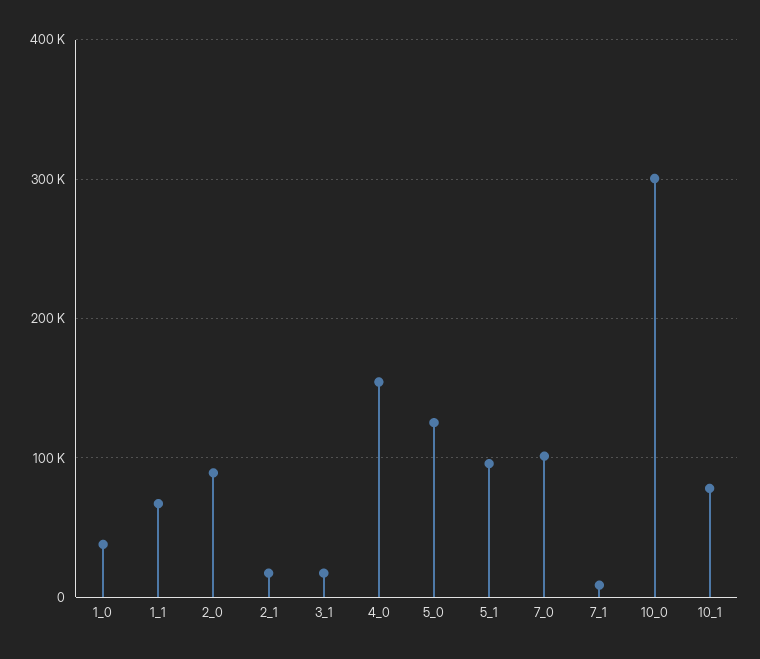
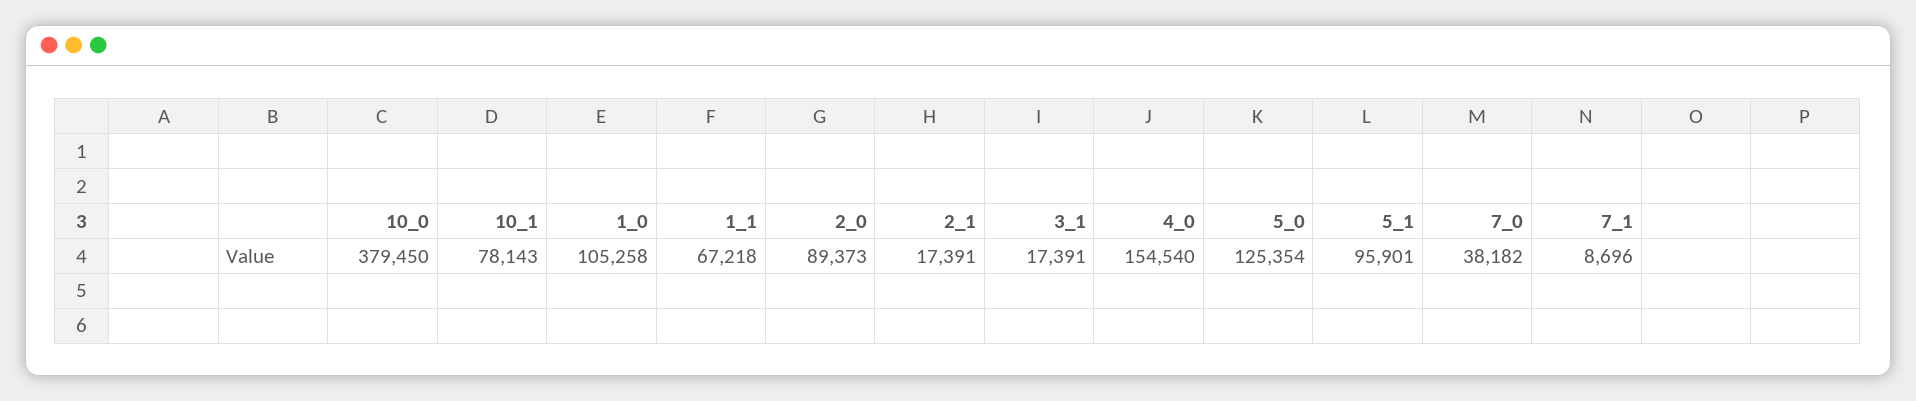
1_0: 40000 -> 105258
7_0: 100000 -> 38182
10_0: 300000 -> 379450

